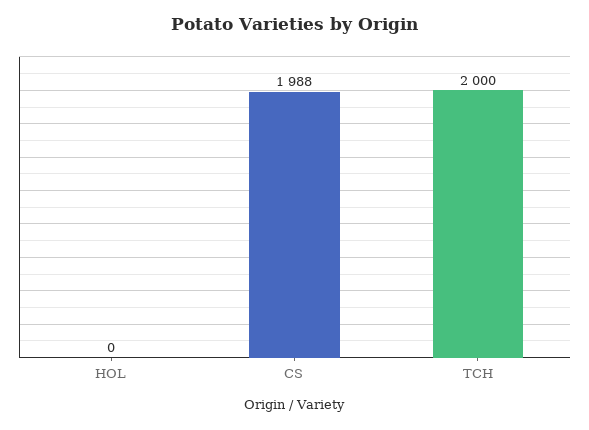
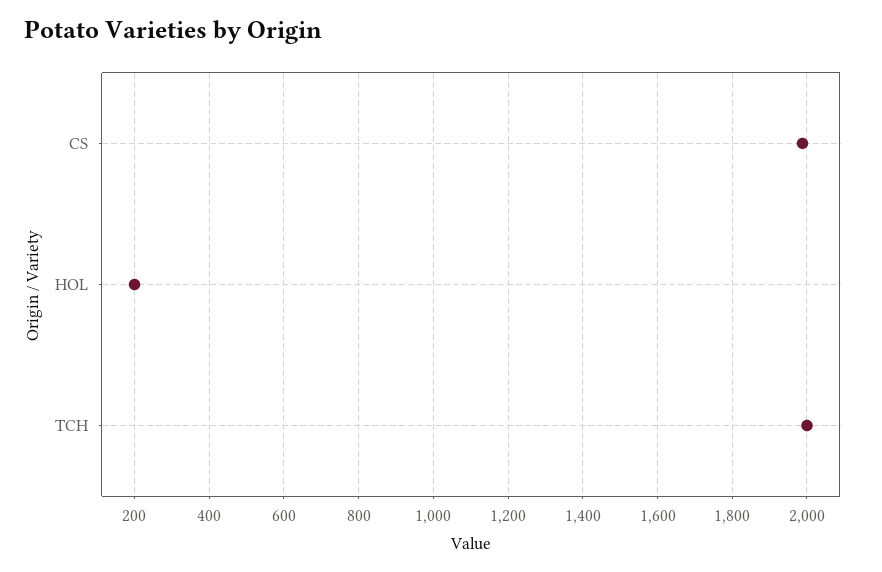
HOL: 0 -> 200

